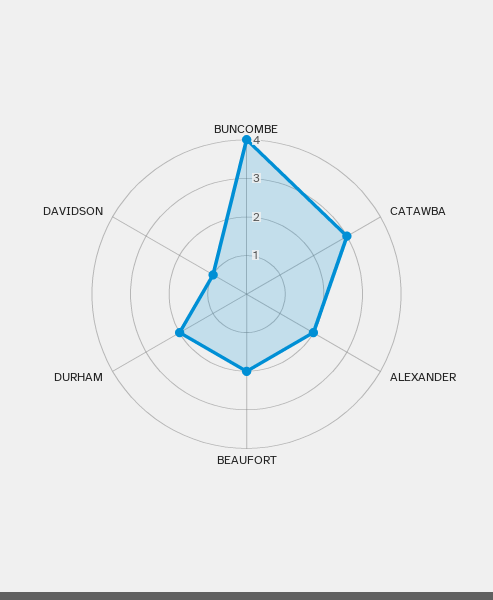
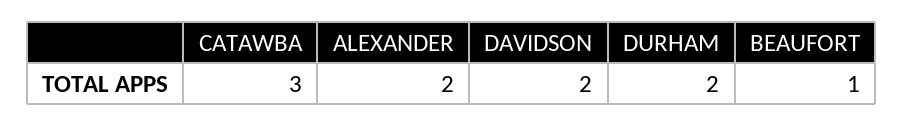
BUNCOMBE: 4 -> none
BEAUFORT: 2 -> 1
DAVIDSON: 1 -> 2

